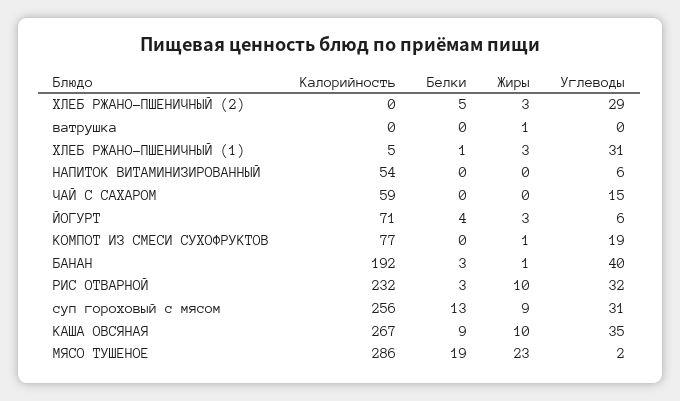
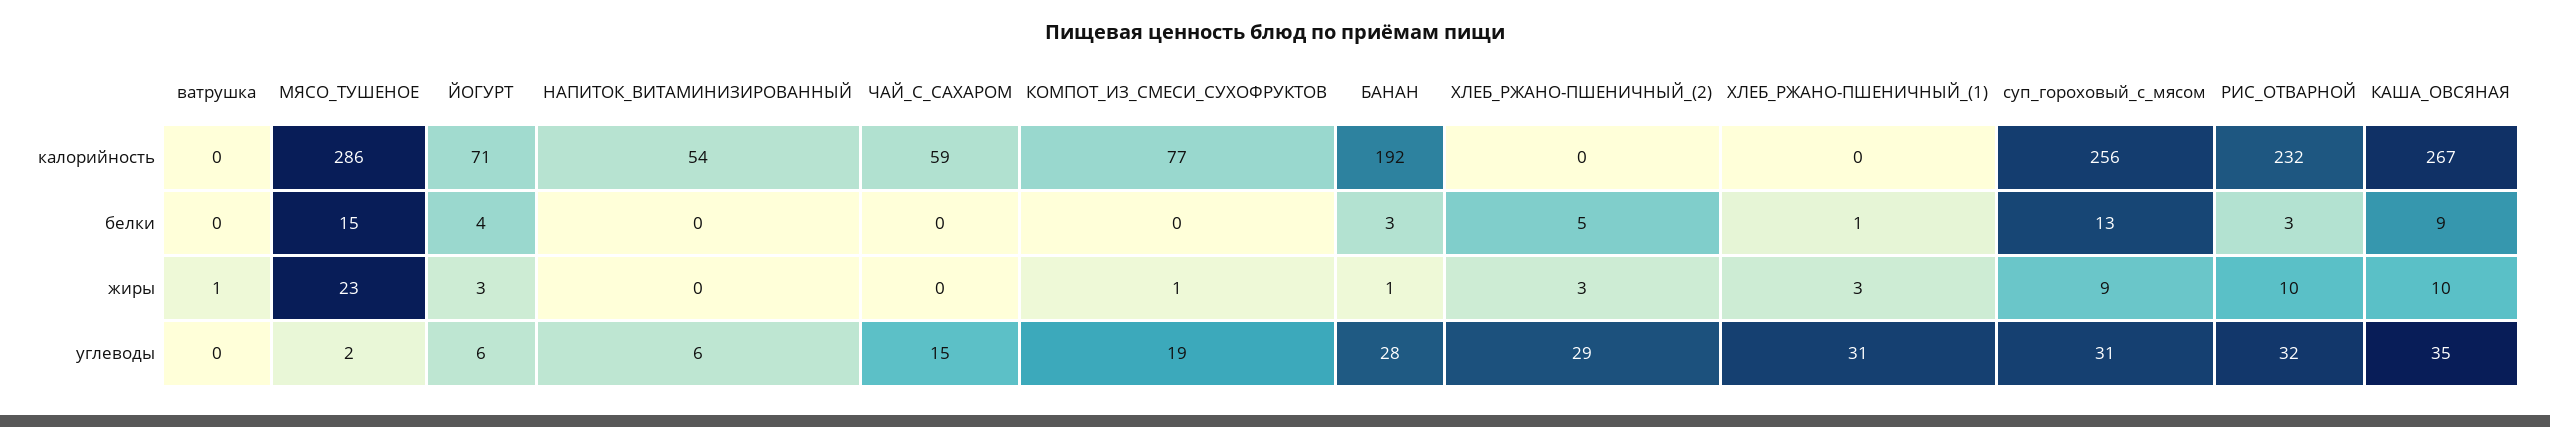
Калорийность, ХЛЕБ РЖАНО-ПШЕНИЧНЫЙ (1): 5 -> 0
Углеводы, БАНАН: 40 -> 28
Белки, МЯСО ТУШЕНОЕ: 19 -> 15

